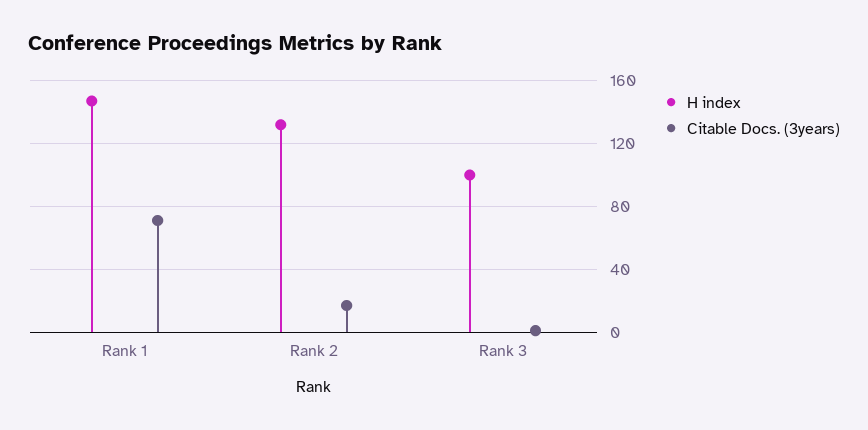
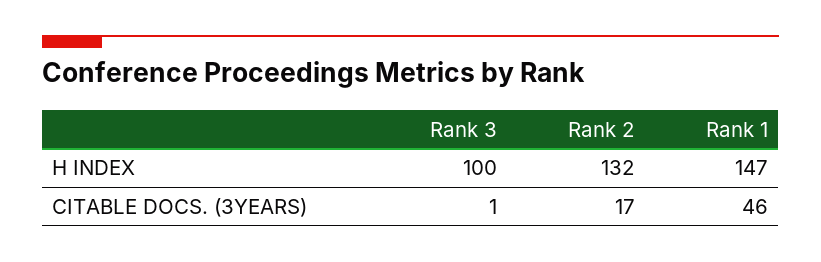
Citable Docs. (3years), Rank 1: 70 -> 46

